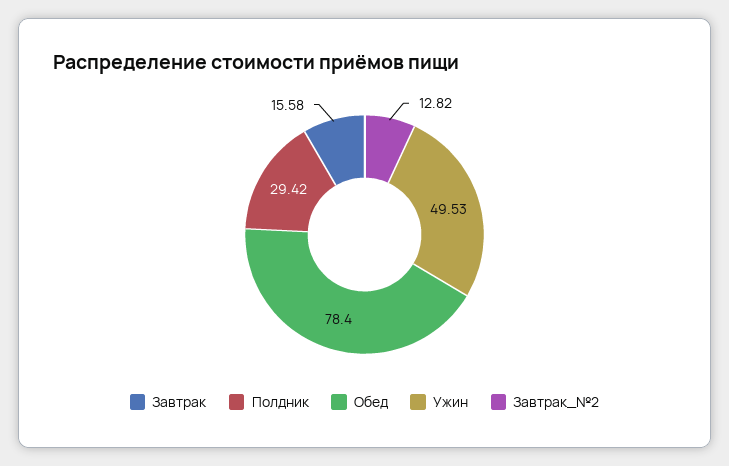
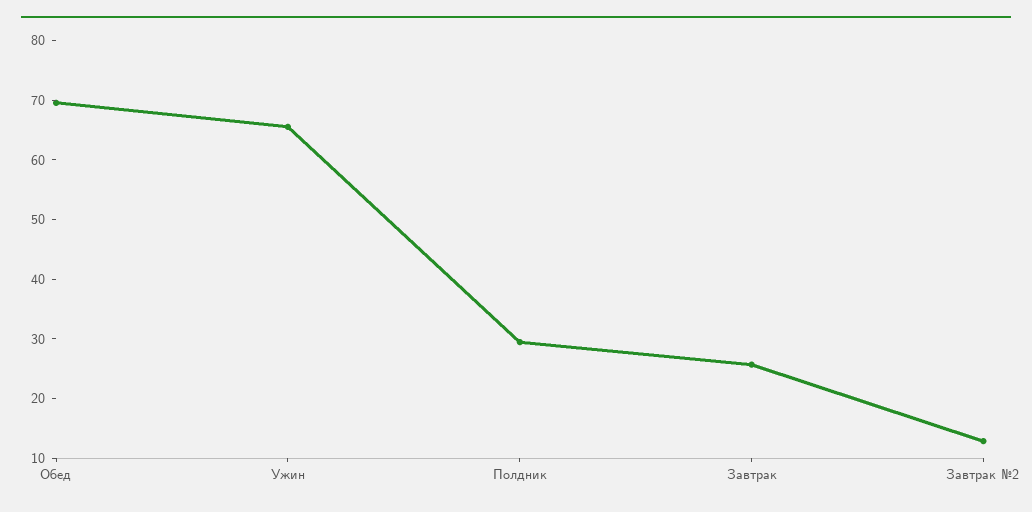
Завтрак: 15.58 -> 26
Обед: 78.4 -> 70
Ужин: 49.53 -> 66

